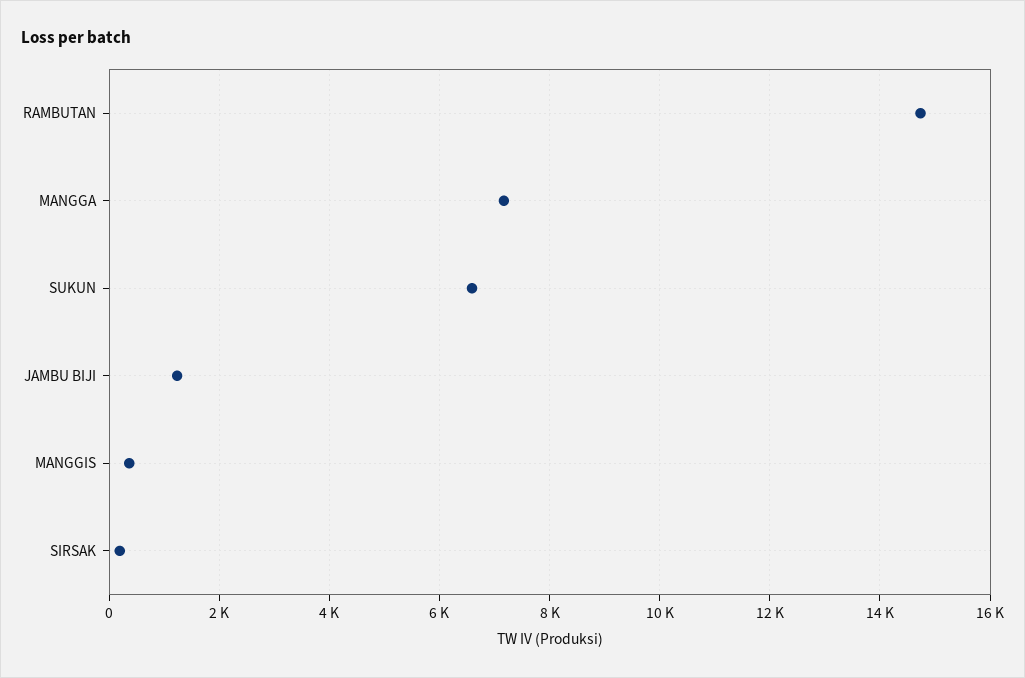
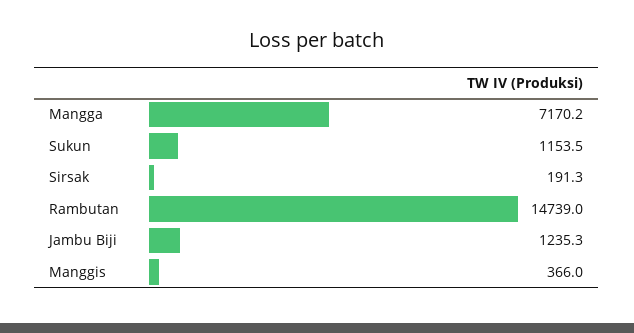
SUKUN: 6600 -> 1153.5

